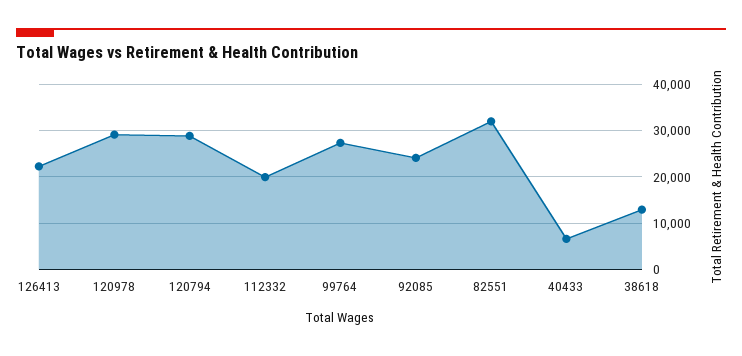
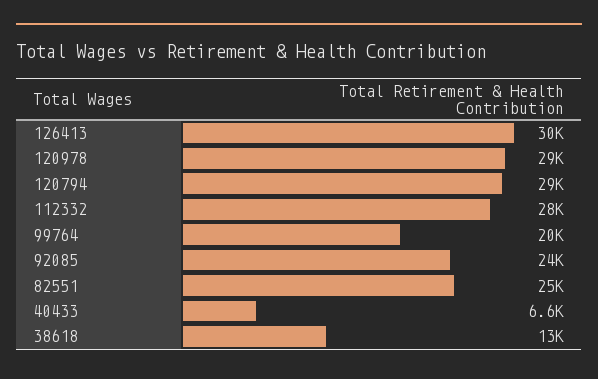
126413: 22000 -> 30000
112332: 20000 -> 28000
99764: 28000 -> 20000
82551: 32000 -> 25000

